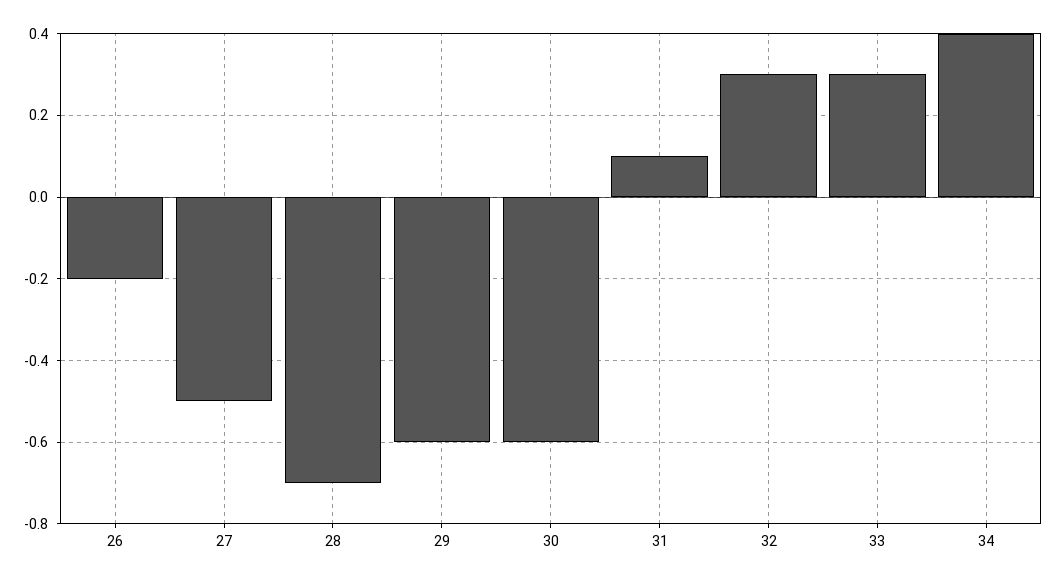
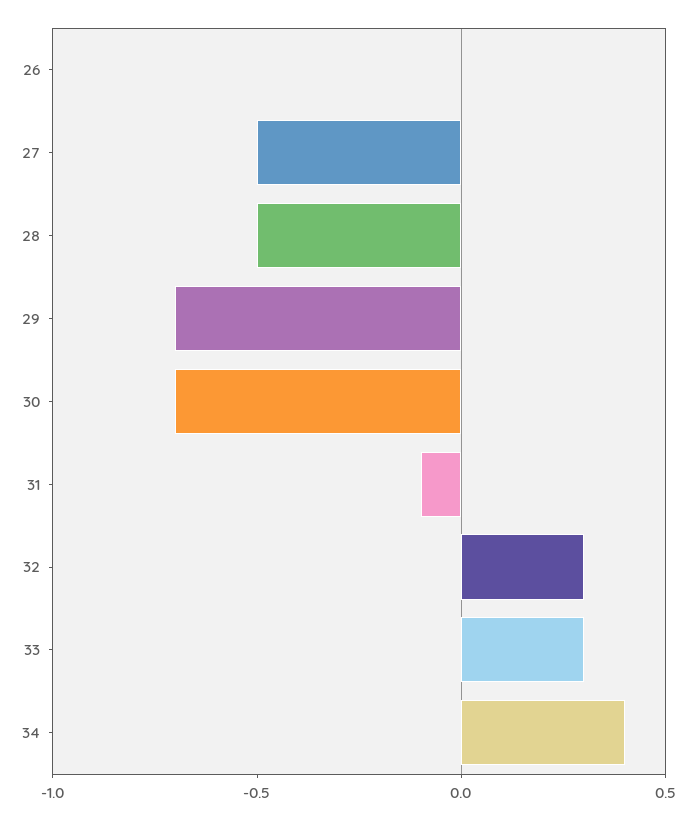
26: -0.2 -> 0
28: -0.7 -> -0.5
29: -0.6 -> -0.7
30: -0.6 -> -0.7
31: 0.1 -> -0.1

